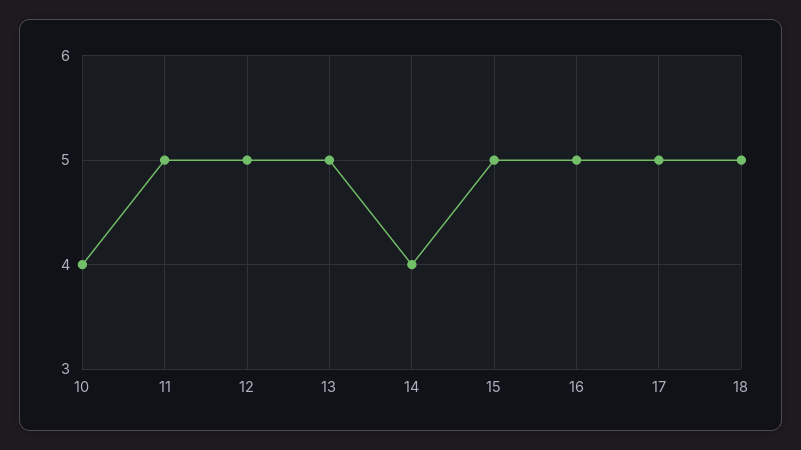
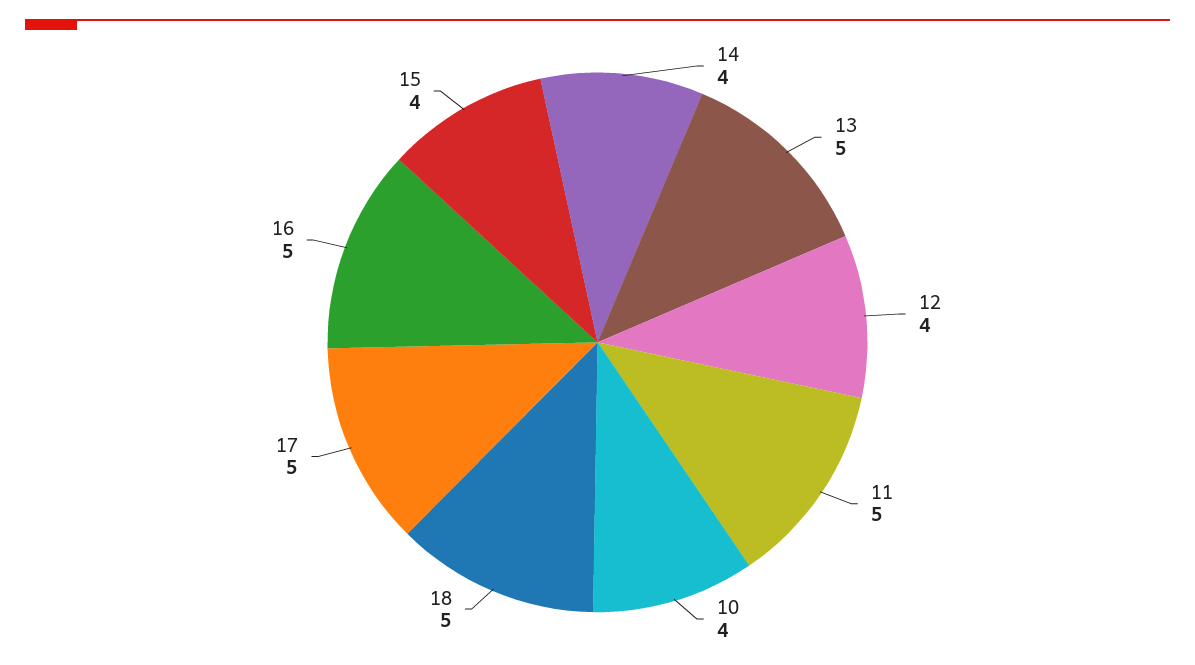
12: 5 -> 4
15: 5 -> 4

